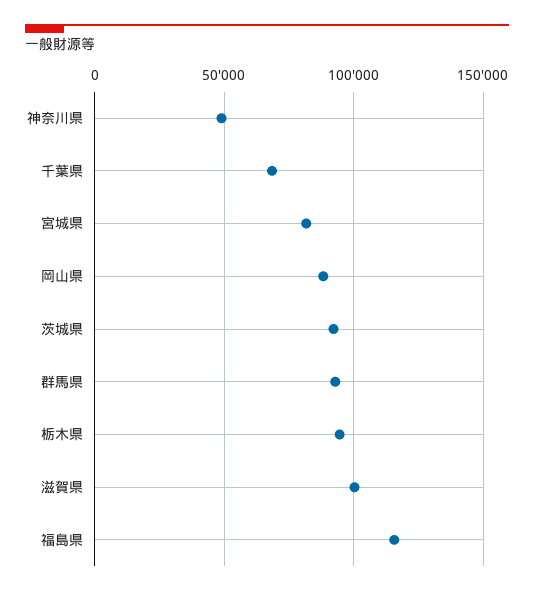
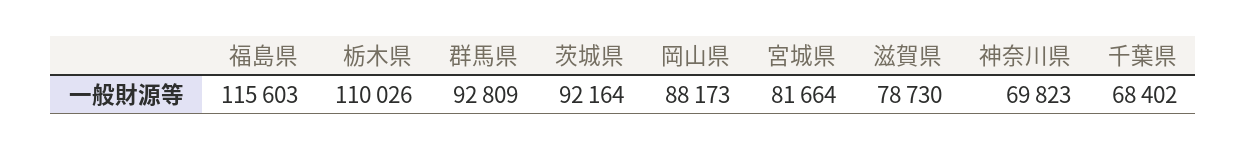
神奈川県: 50000 -> 69823
栃木県: 95000 -> 110026
滋賀県: 100000 -> 78730

